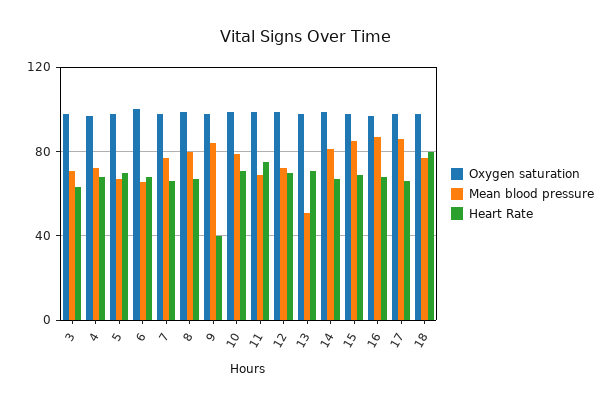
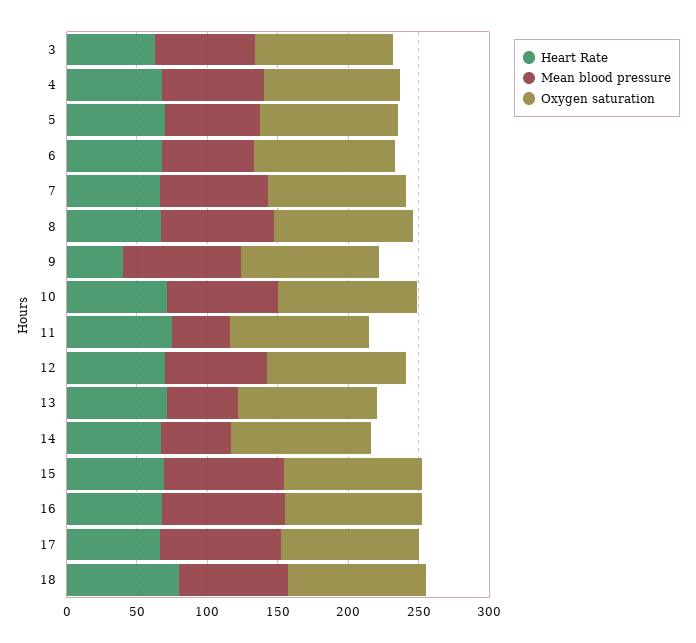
Mean blood pressure, 11: 70 -> 40
Mean blood pressure, 14: 80 -> 50

